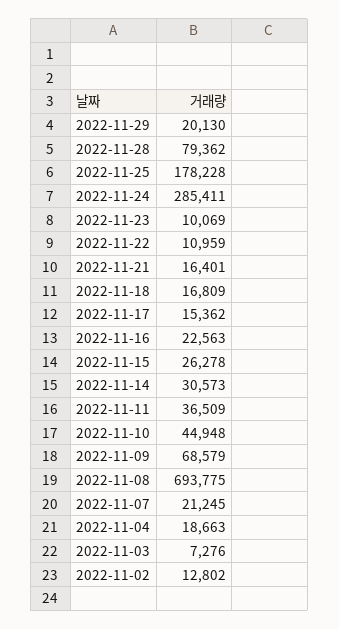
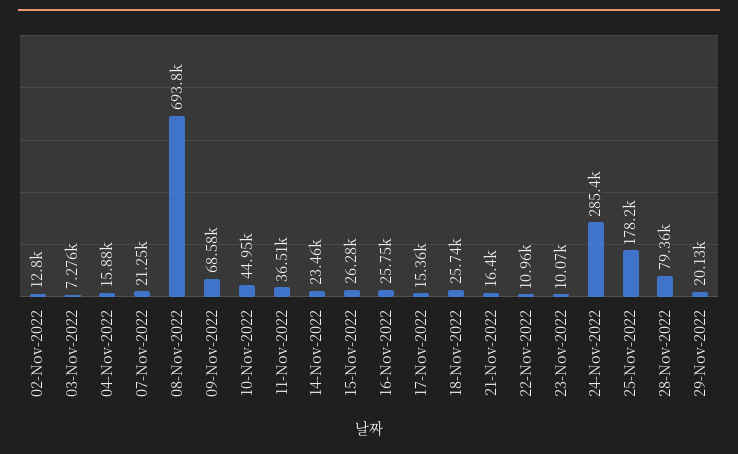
2022-11-18: 16809 -> 25740
2022-11-16: 22563 -> 25750
2022-11-14: 30573 -> 23460
2022-11-04: 18663 -> 15880

